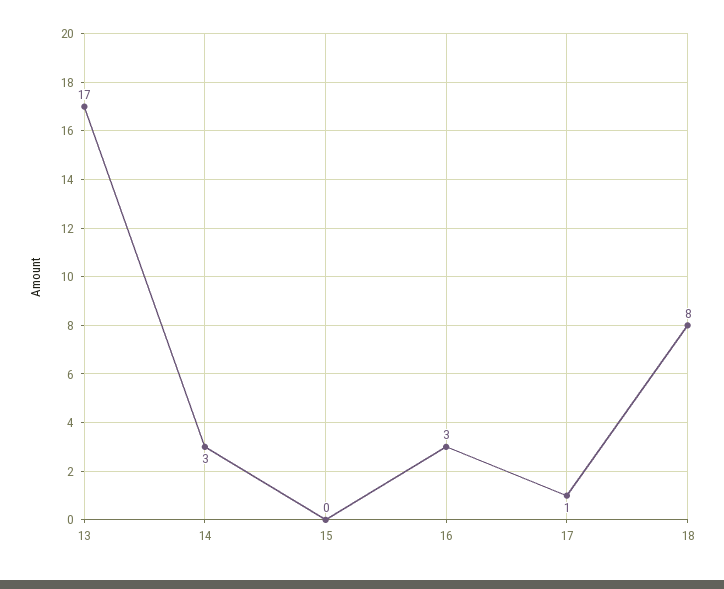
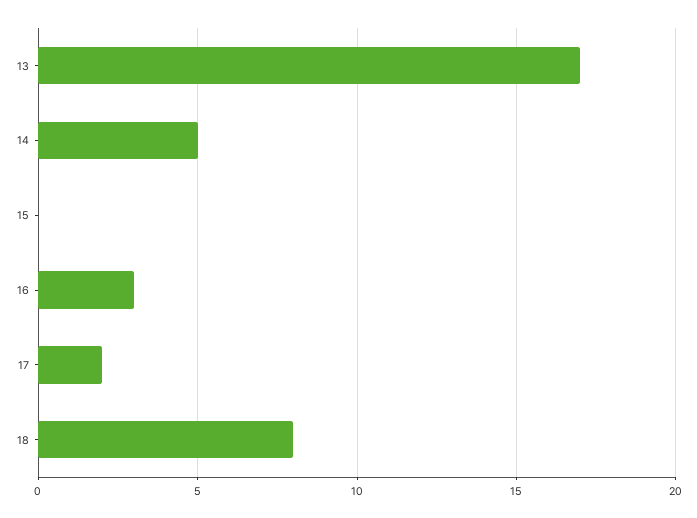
14: 3 -> 5
17: 1 -> 2

